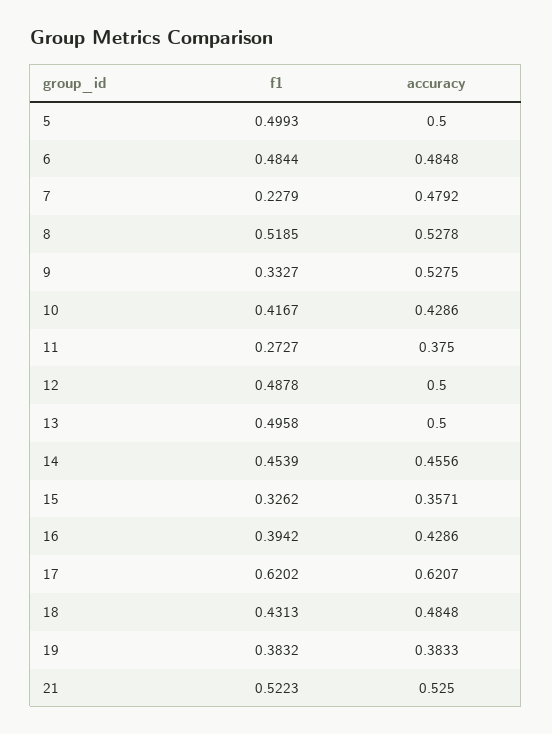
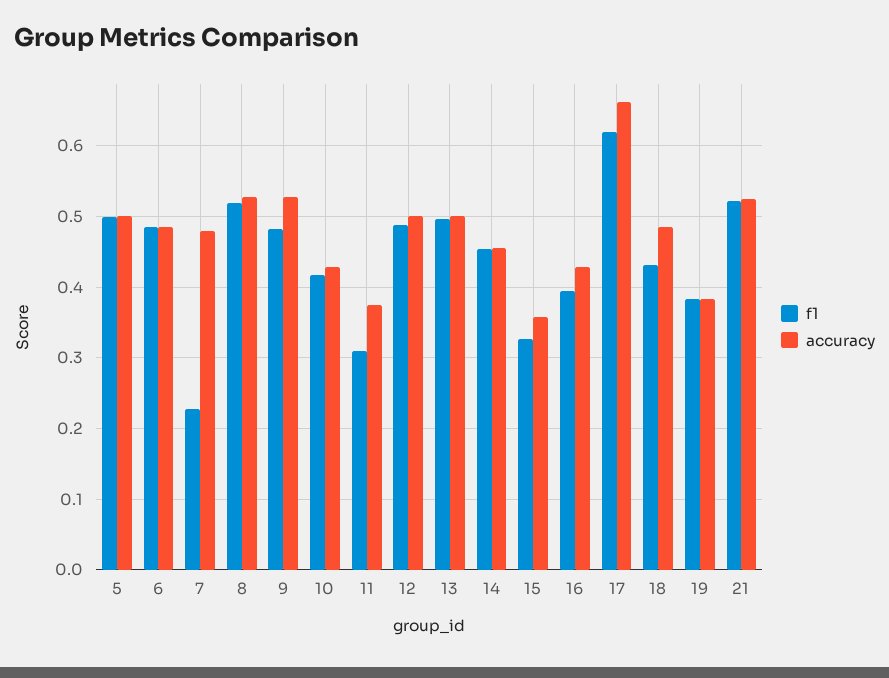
f1, 9: 0.3327 -> 0.48
f1, 11: 0.2727 -> 0.31
accuracy, 17: 0.6207 -> 0.66

